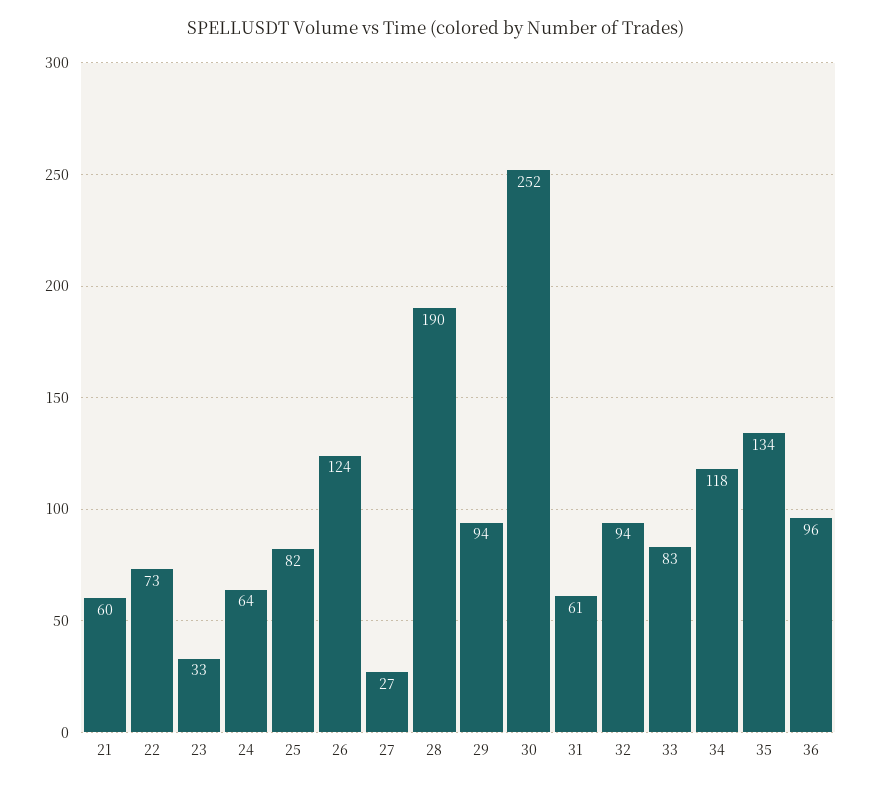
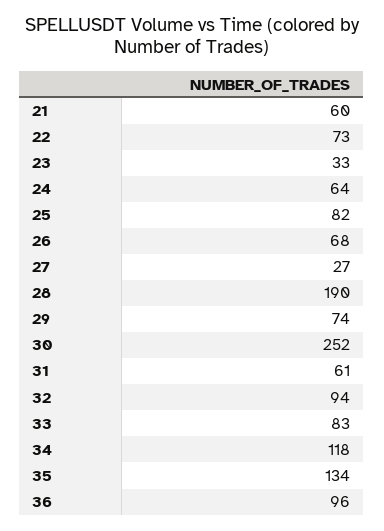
26: 124 -> 68
29: 94 -> 74

